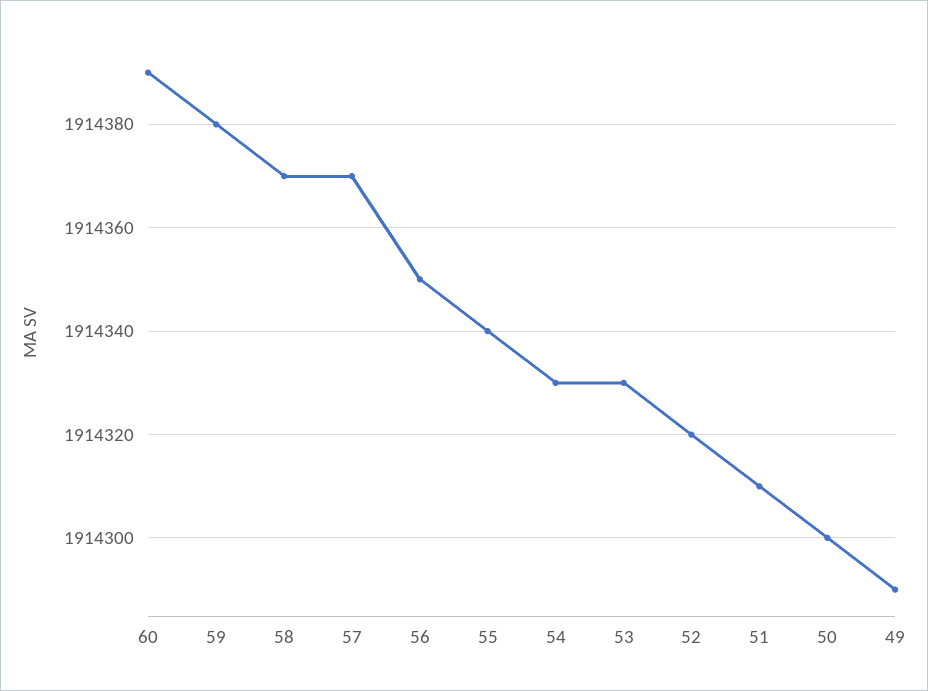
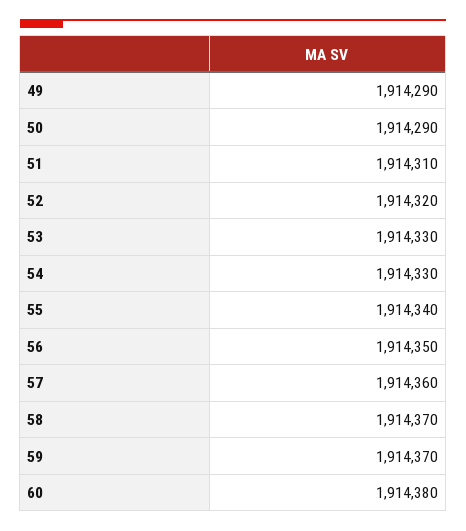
60: 1914390 -> 1914380
59: 1914380 -> 1914370
57: 1914370 -> 1914360
50: 1914300 -> 1914290

